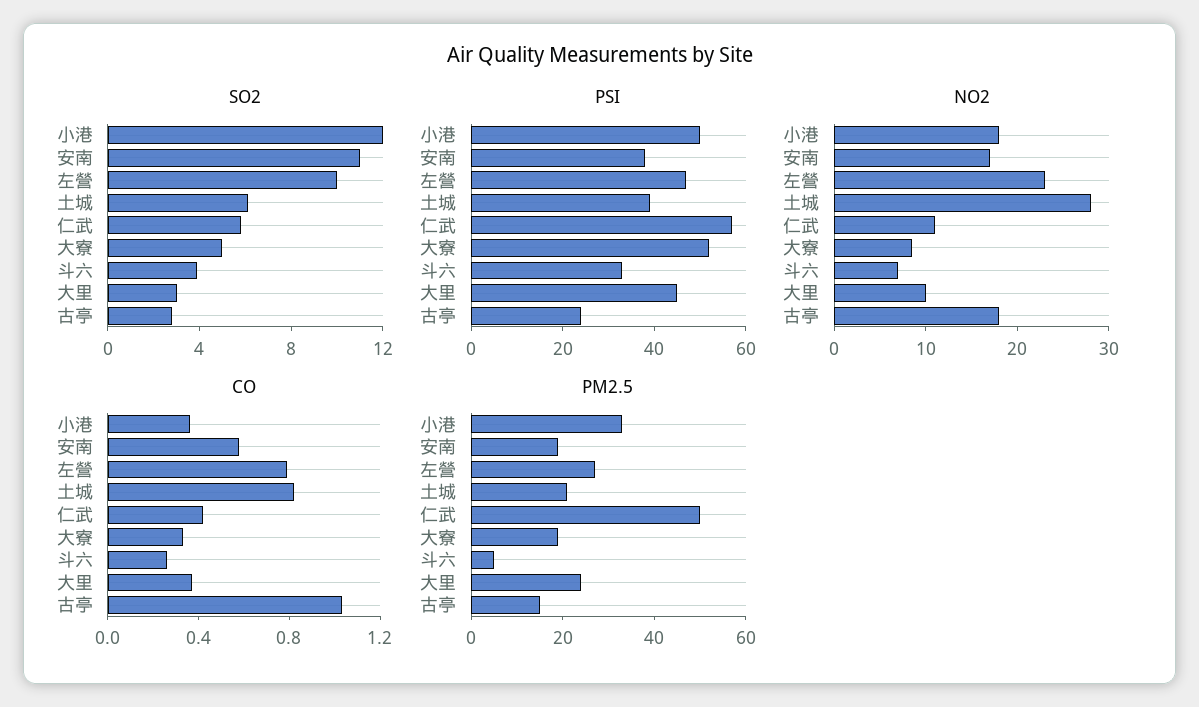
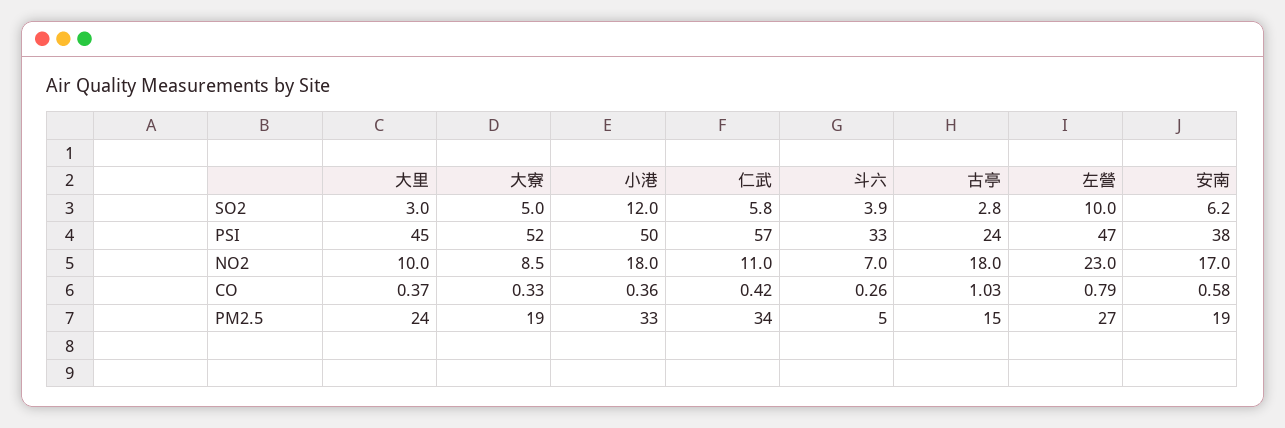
SO2, 安南: 11 -> 6.2
SO2, 土城: 6 -> none
PSI, 土城: 40 -> none
NO2, 土城: 28 -> none
CO, 土城: 0.8 -> none
PM2.5, 土城: 20 -> none
PM2.5, 仁武: 50 -> 34

